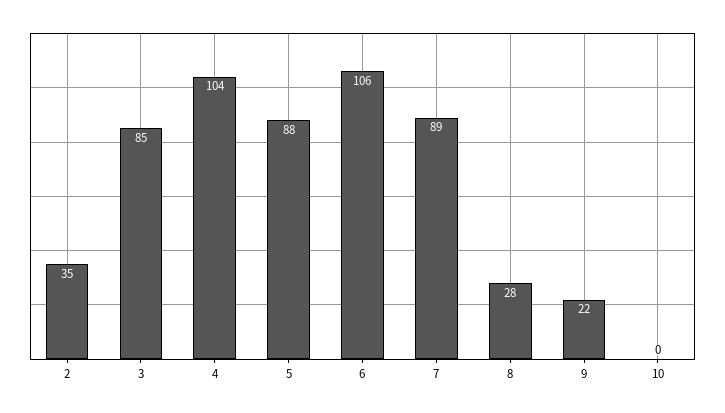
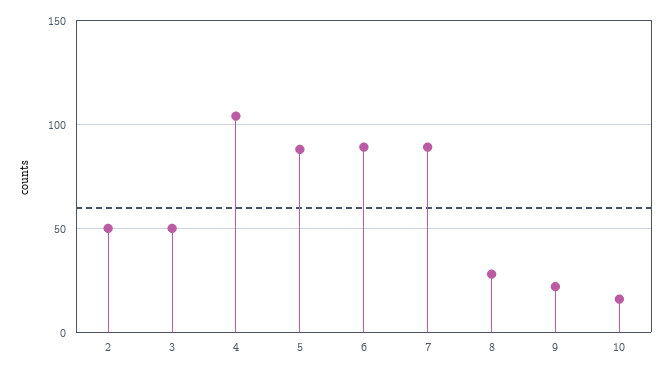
2: 35 -> 50
3: 85 -> 50
6: 106 -> 90
10: 0 -> 15

